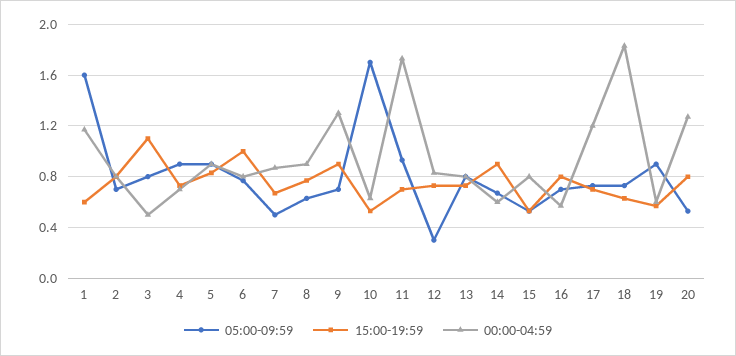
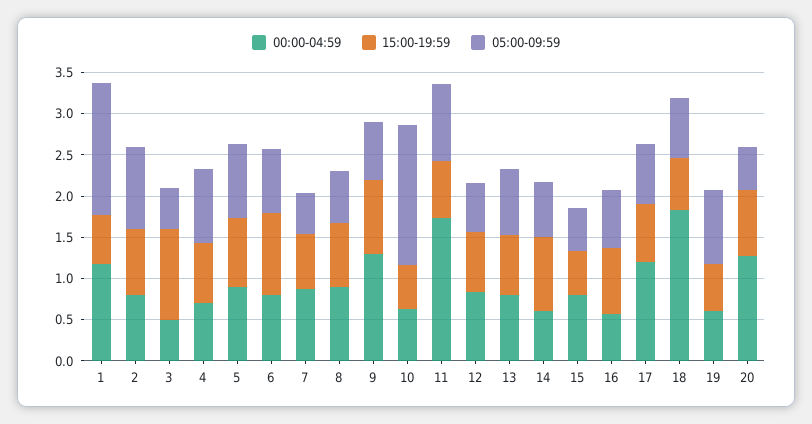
05:00-09:59, 2: 0.7 -> 1
05:00-09:59, 3: 0.8 -> 0.5
05:00-09:59, 12: 0.3 -> 0.6

